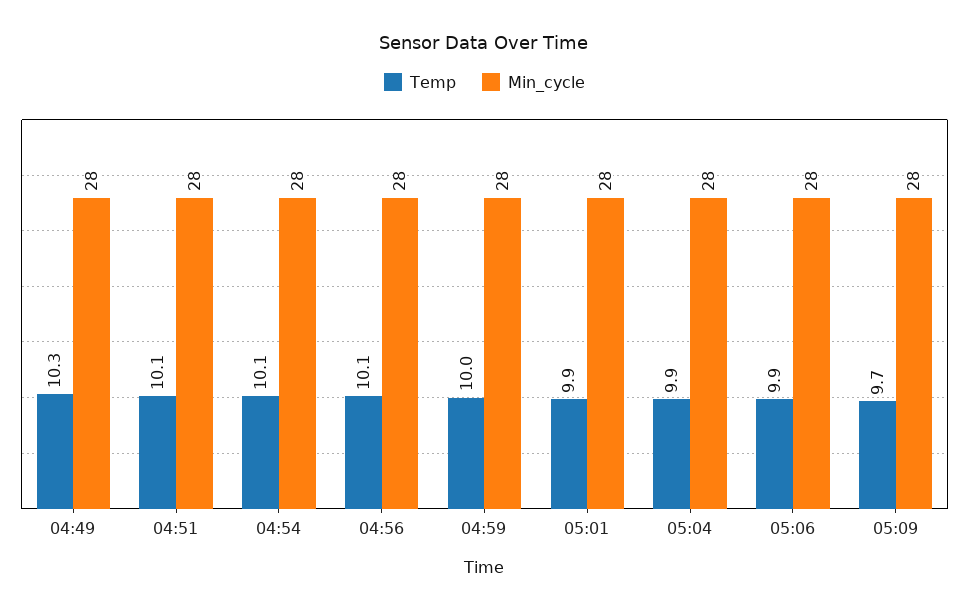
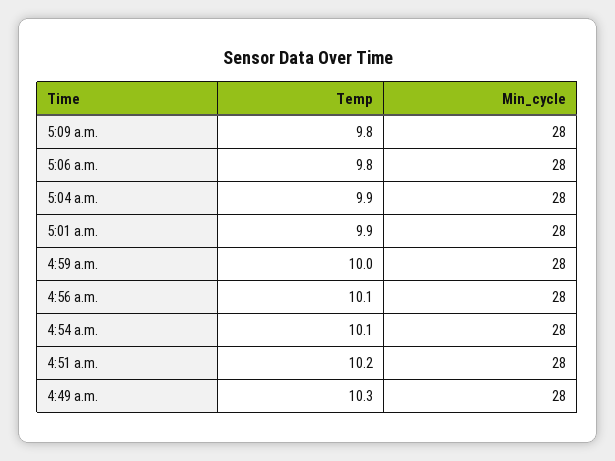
Temp, 04:51: 10.1 -> 10.2
Temp, 05:06: 9.9 -> 9.8
Temp, 05:09: 9.7 -> 9.8

